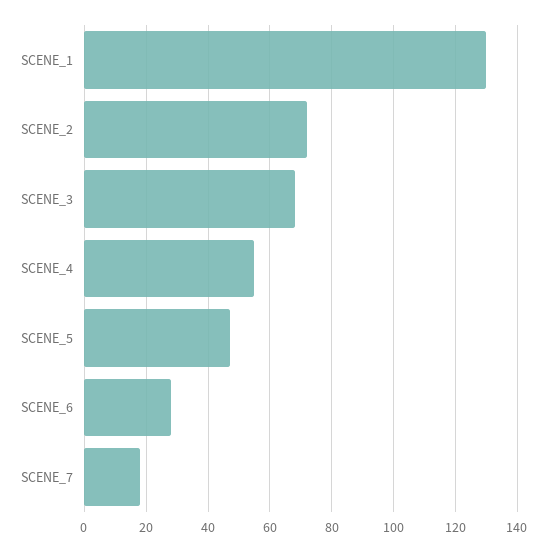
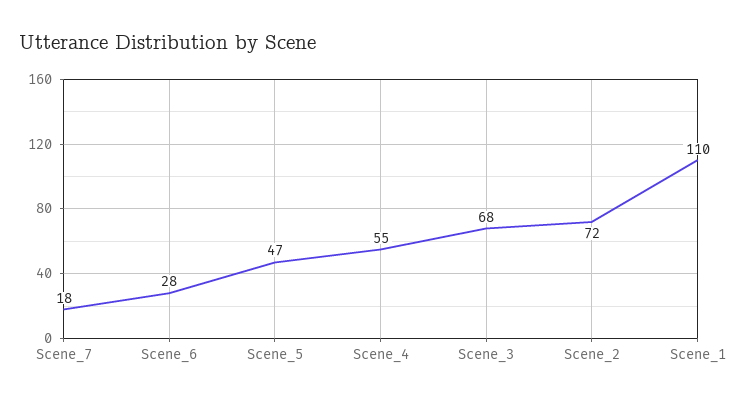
SCENE_1: 130 -> 110

